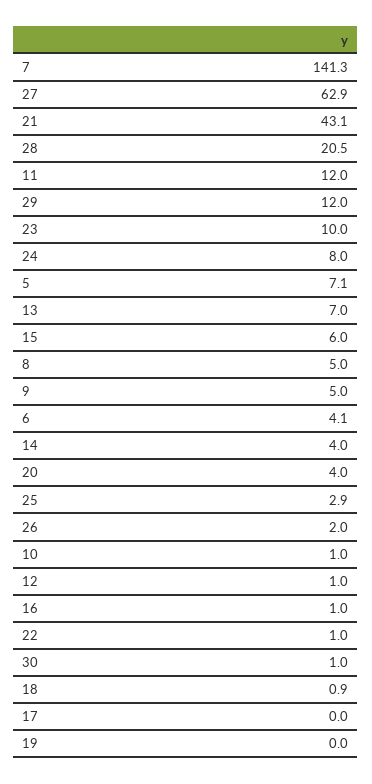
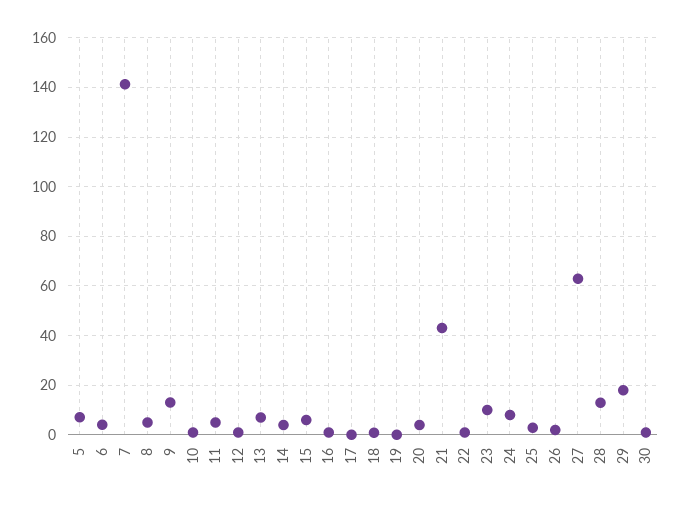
28: 20.5 -> 12.5
11: 12 -> 5
29: 12 -> 17.5
9: 5 -> 12.5

